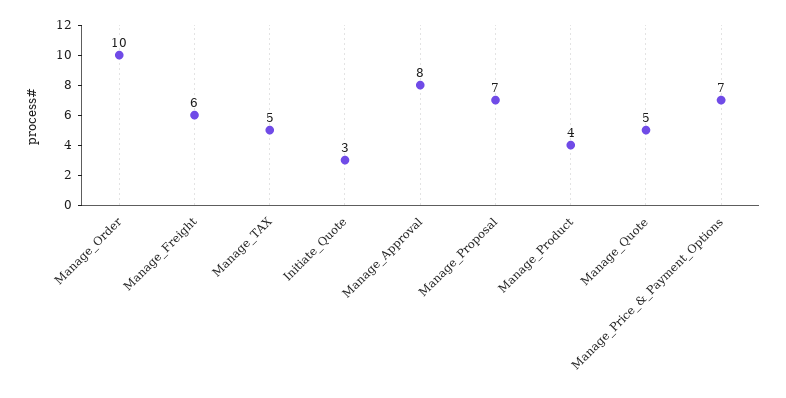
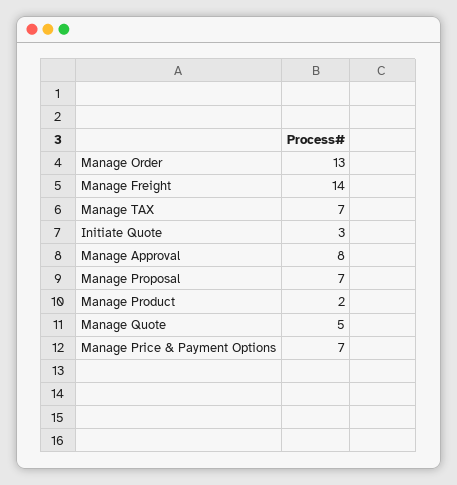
Manage_Order: 10 -> 13
Manage_Freight: 6 -> 14
Manage_TAX: 5 -> 7
Manage_Product: 4 -> 2

